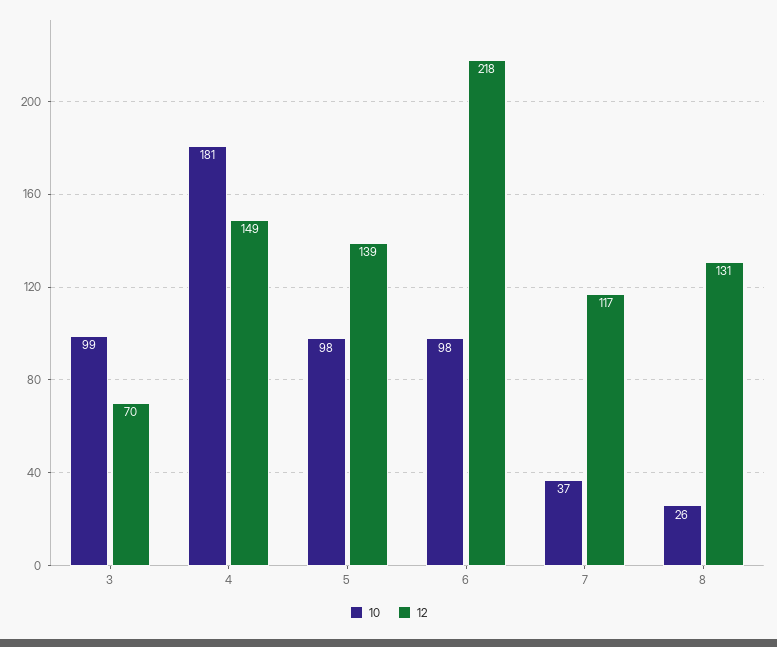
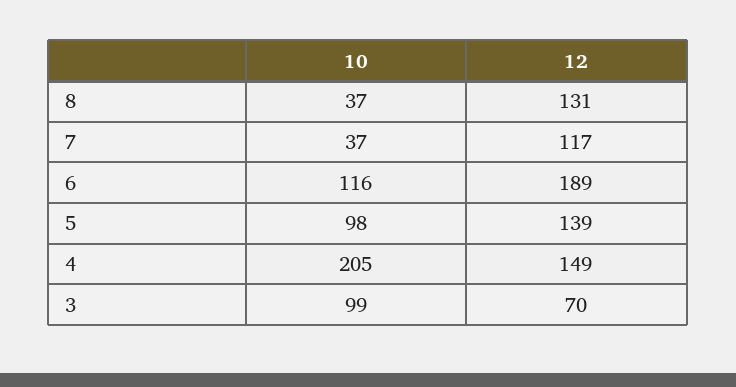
10, 4: 181 -> 205
10, 6: 98 -> 116
12, 6: 218 -> 189
10, 8: 26 -> 37

